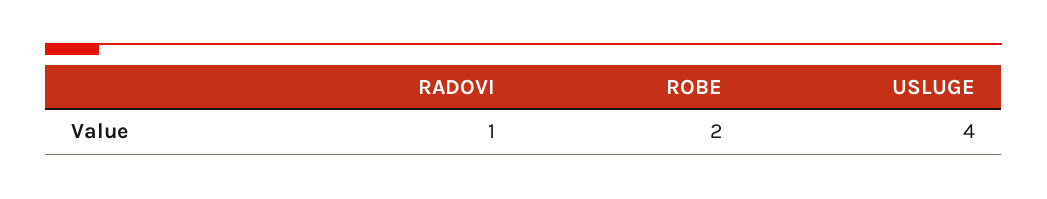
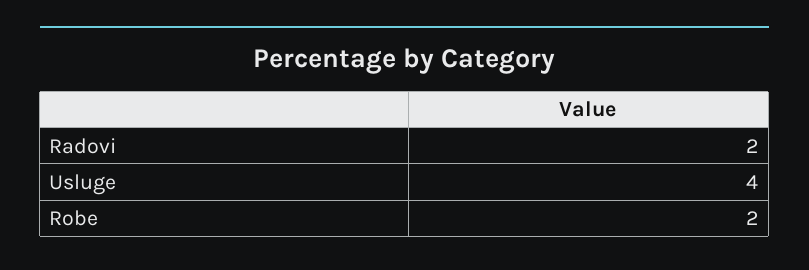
RADOVI: 1 -> 2

